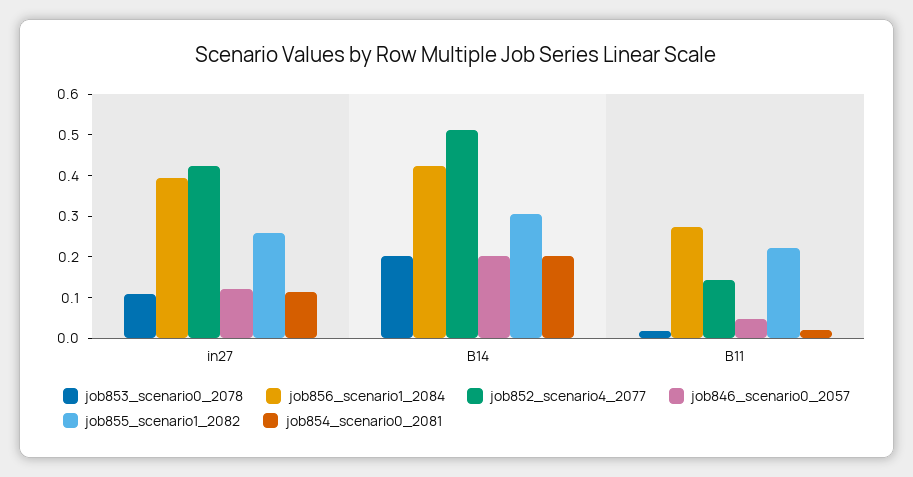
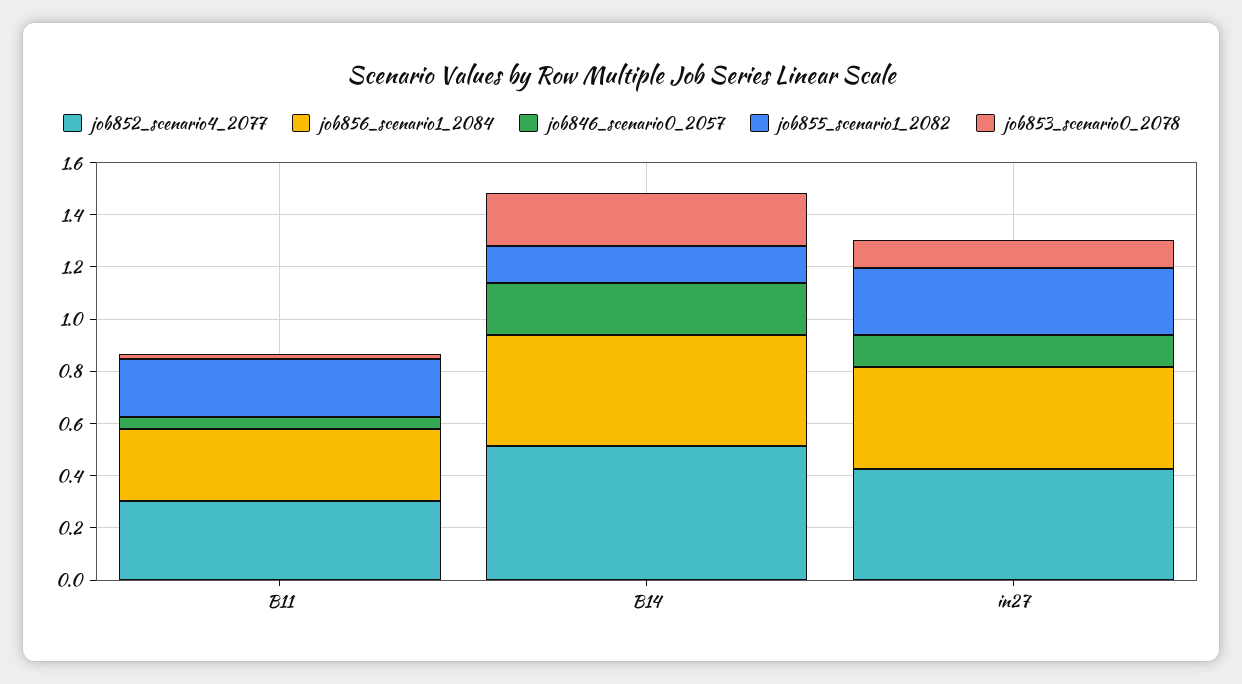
job854_scenario0_2081, in27: 0.12 -> none
job855_scenario1_2082, B14: 0.3 -> 0.15
job854_scenario0_2081, B14: 0.2 -> none
job852_scenario4_2077, B11: 0.14 -> 0.3
job854_scenario0_2081, B11: 0.02 -> none

